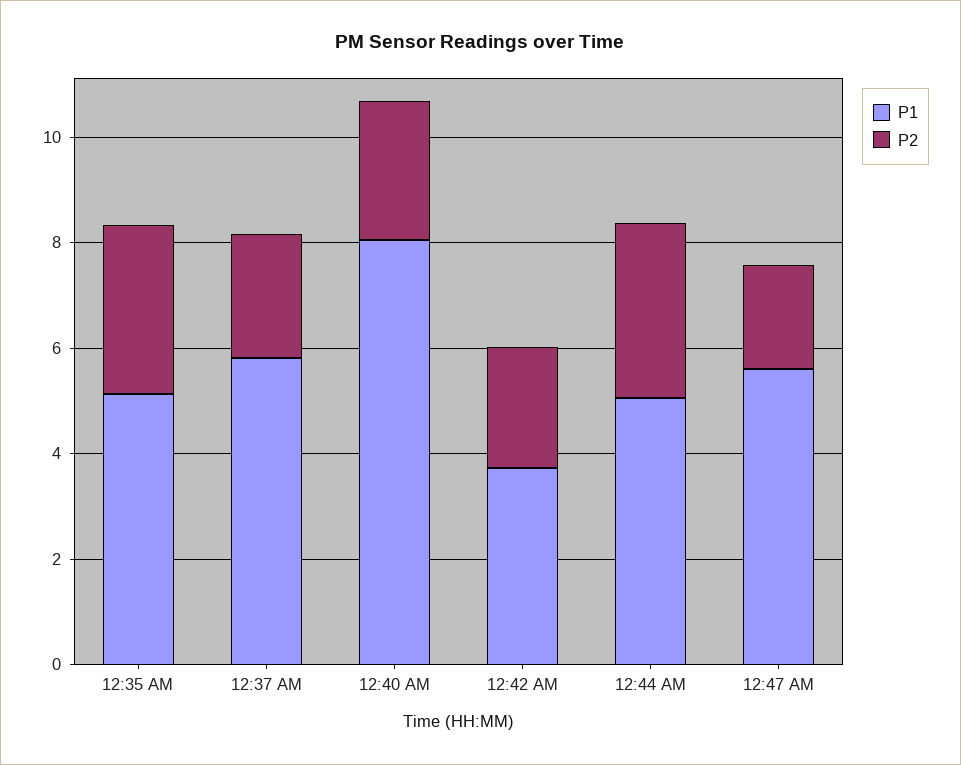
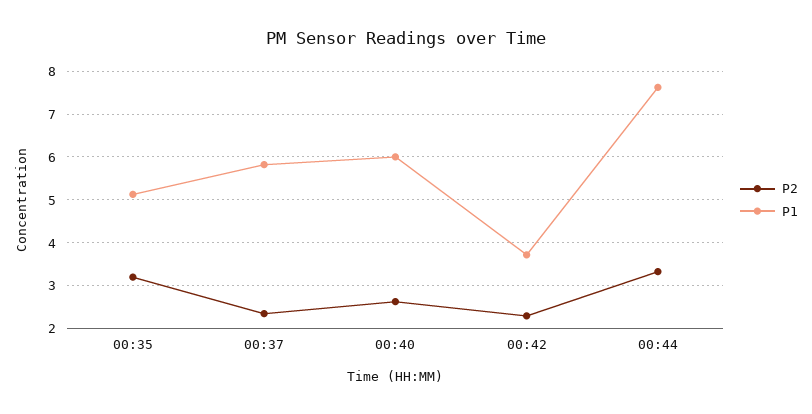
P1, 12:40 AM: 8 -> 6
P1, 12:44 AM: 5 -> 7.6
P1, 12:47 AM: 5.5 -> none
P2, 12:47 AM: 2 -> none

